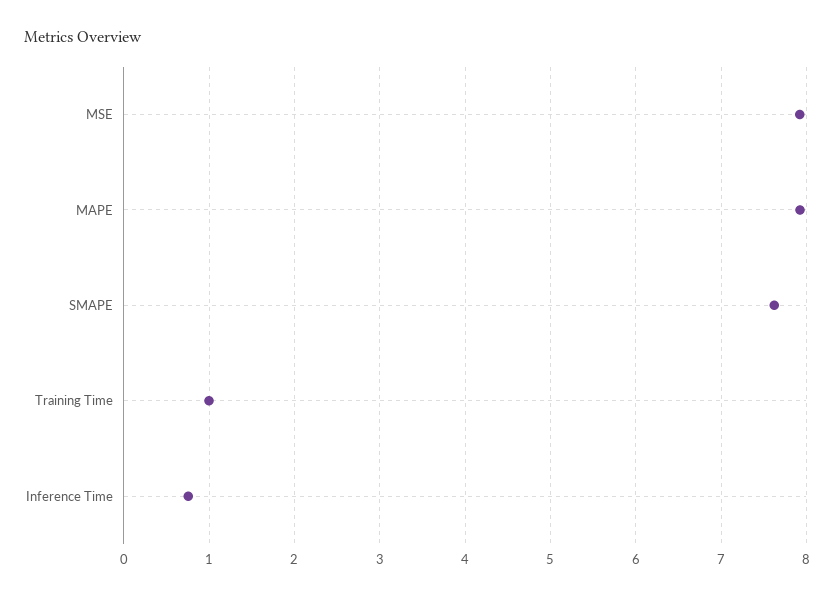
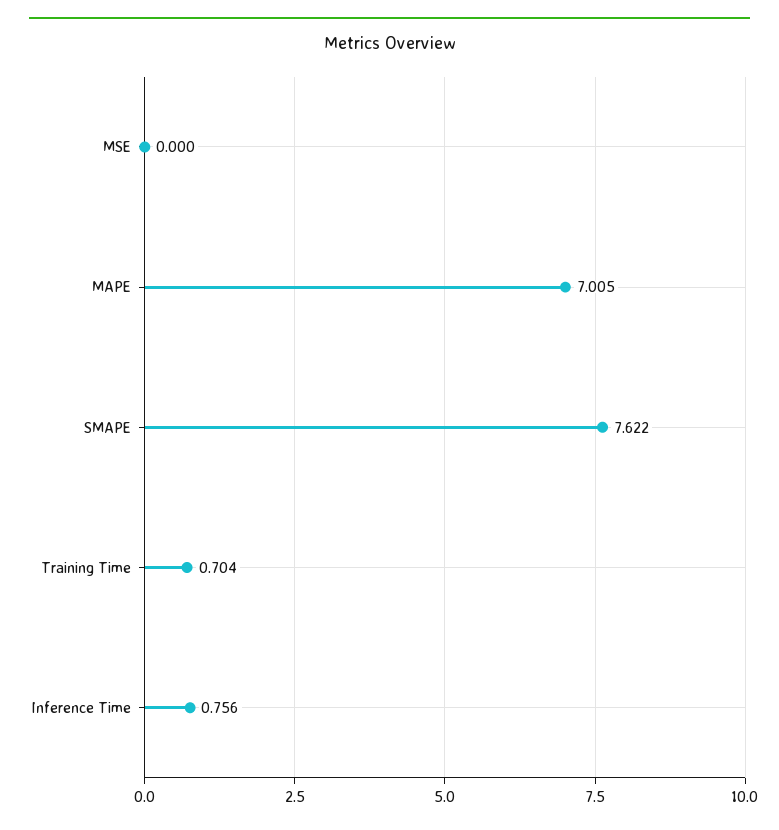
MSE: 7.9 -> 0
MAPE: 7.9 -> 7.005
Training Time: 1 -> 0.704

